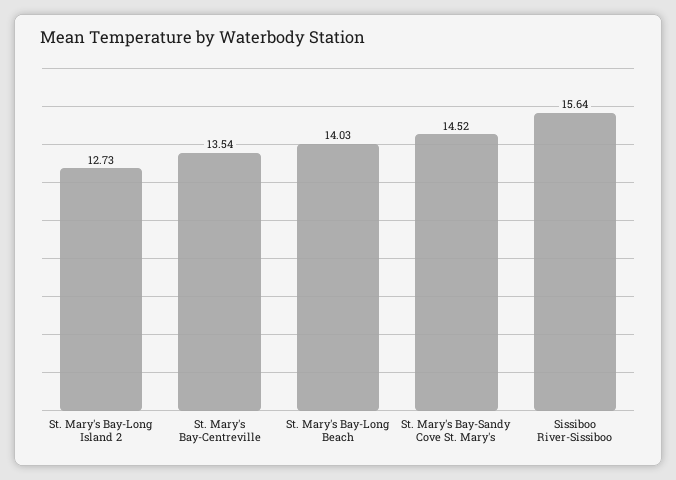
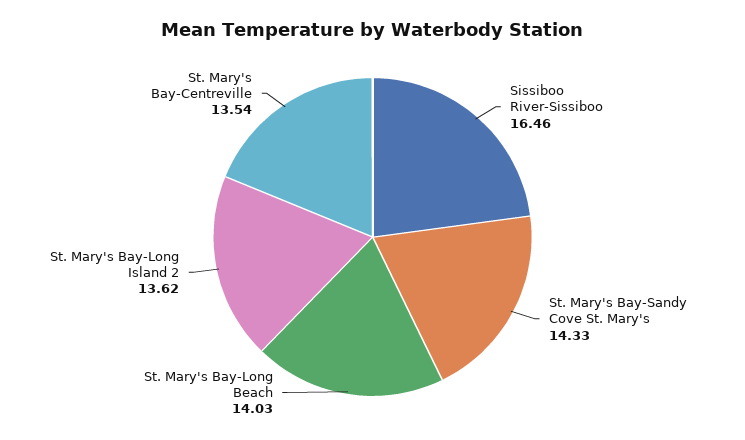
St. Mary's Bay-Long Island 2: 12.73 -> 13.62
St. Mary's Bay-Sandy Cove St. Mary's: 14.52 -> 14.33
Sissiboo River-Sissiboo: 15.64 -> 16.46

